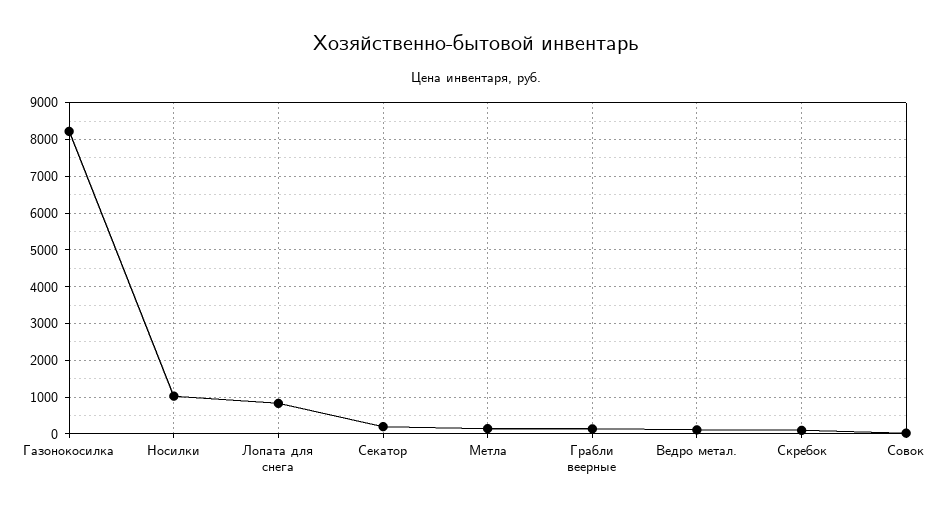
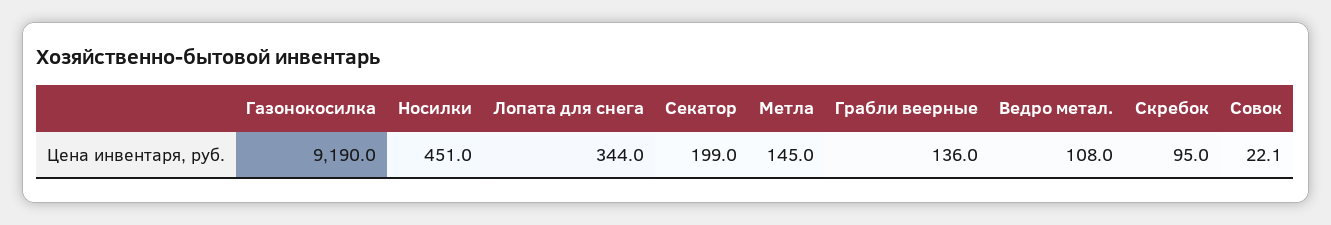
Газонокосилка: 8200 -> 9190
Носилки: 1000 -> 451
Лопата для снега: 800 -> 344

